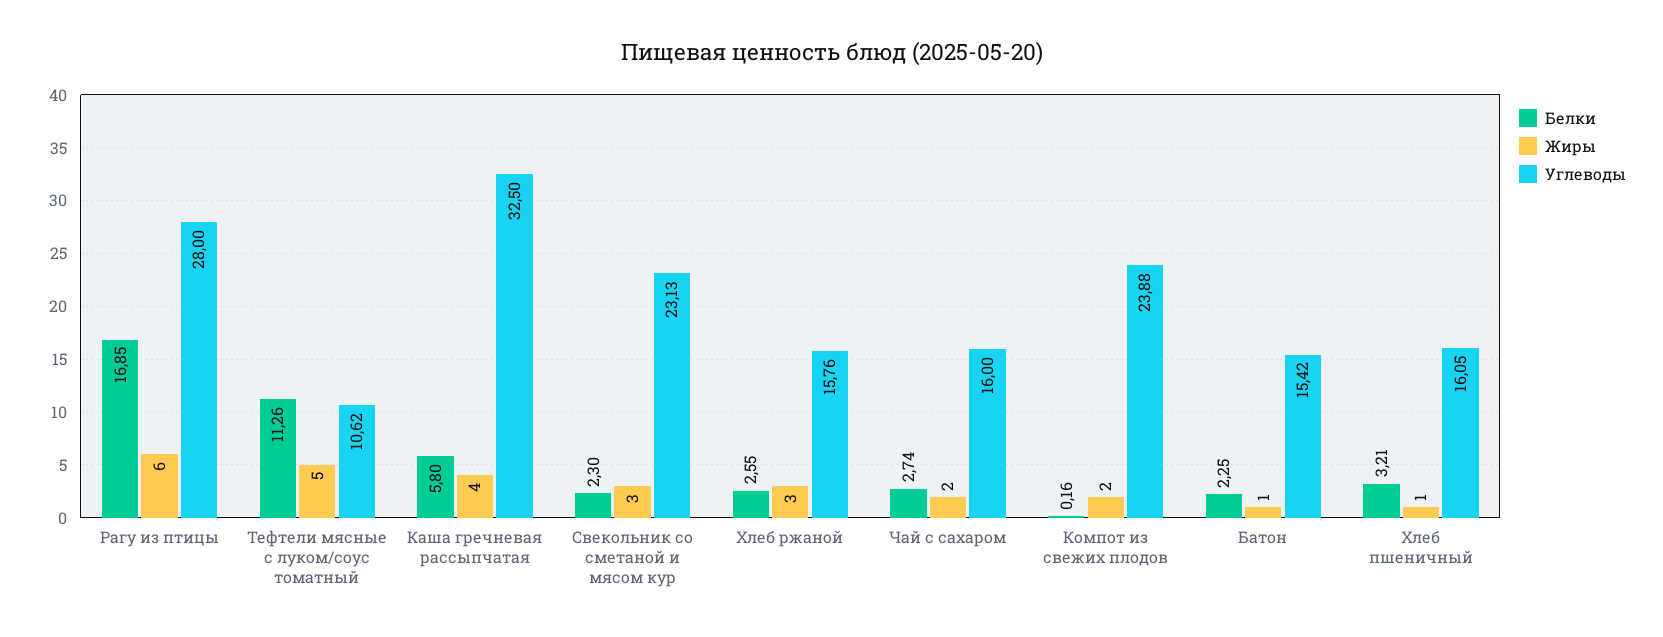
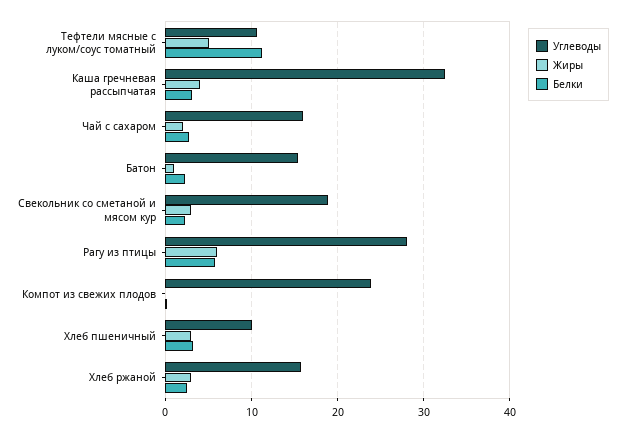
Белки, Рагу из птицы: 16.85 -> 6
Белки, Каша гречневая рассыпчатая: 5.8 -> 3
Углеводы, Свекольник со сметаной и мясом кур: 23.13 -> 19
Жиры, Компот из свежих плодов: 2 -> 0
Жиры, Хлеб пшеничный: 1 -> 3
Углеводы, Хлеб пшеничный: 16.05 -> 10

